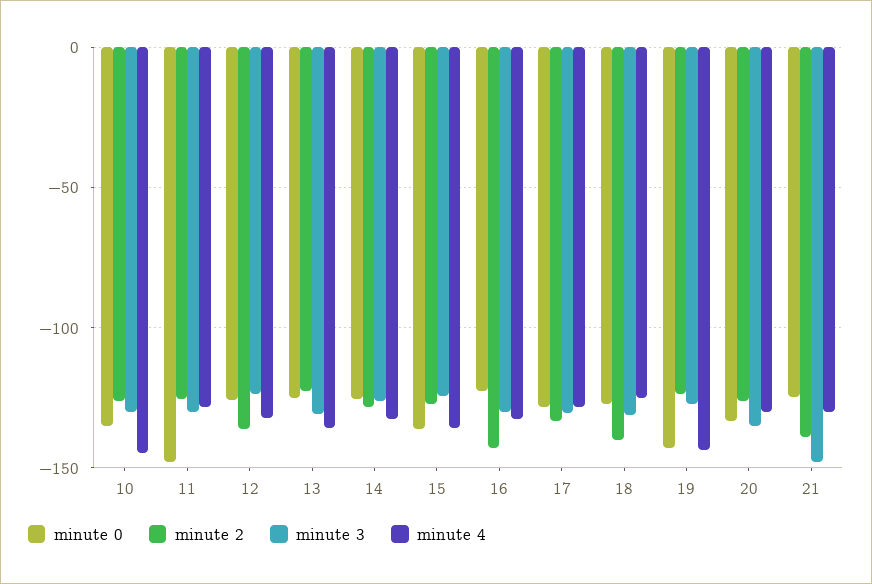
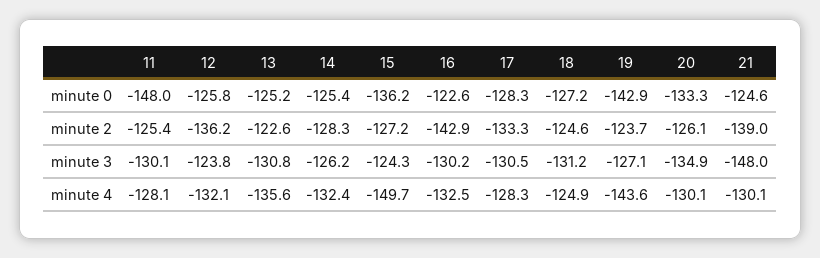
minute 0, 10: -135 -> none
minute 2, 10: -125 -> none
minute 3, 10: -130 -> none
minute 4, 10: -145 -> none
minute 4, 15: -135 -> -149.7
minute 2, 18: -140 -> -124.6

